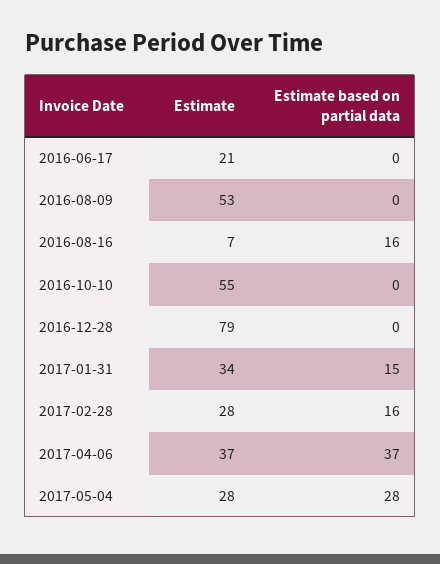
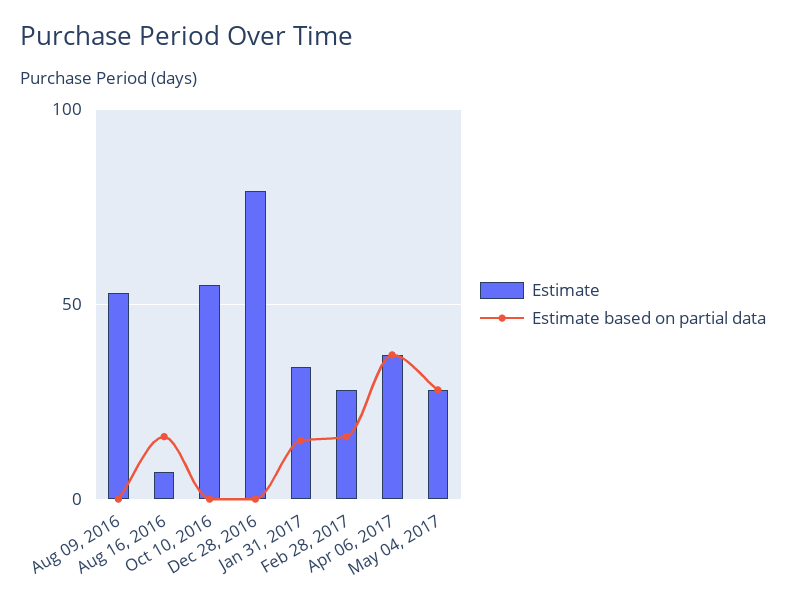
Estimate, 2016-06-17: 21 -> none
Estimate based on partial data, 2016-06-17: 0 -> none

